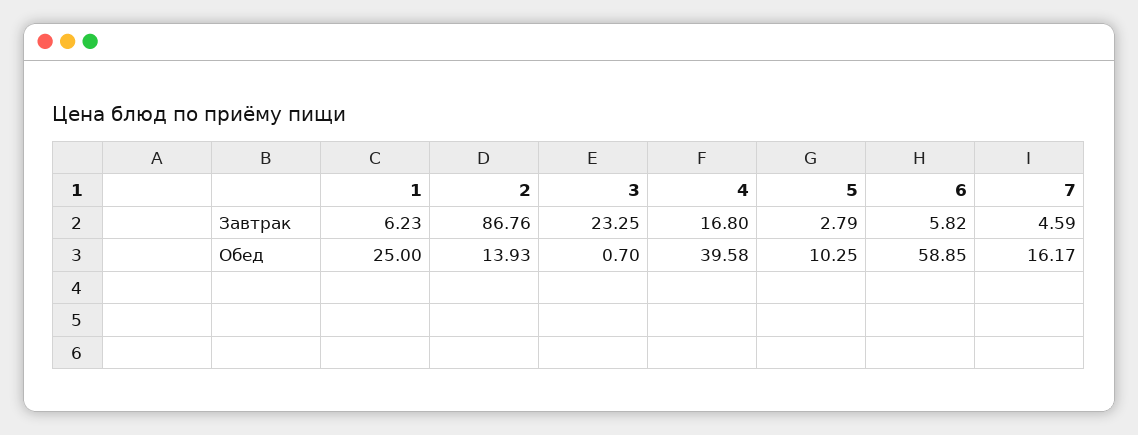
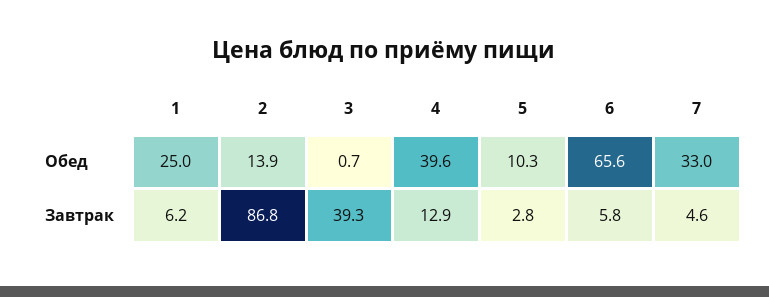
3, Завтрак: 23.25 -> 39.3
4, Завтрак: 16.8 -> 12.9
6, Обед: 58.85 -> 65.6
7, Обед: 16.17 -> 33

